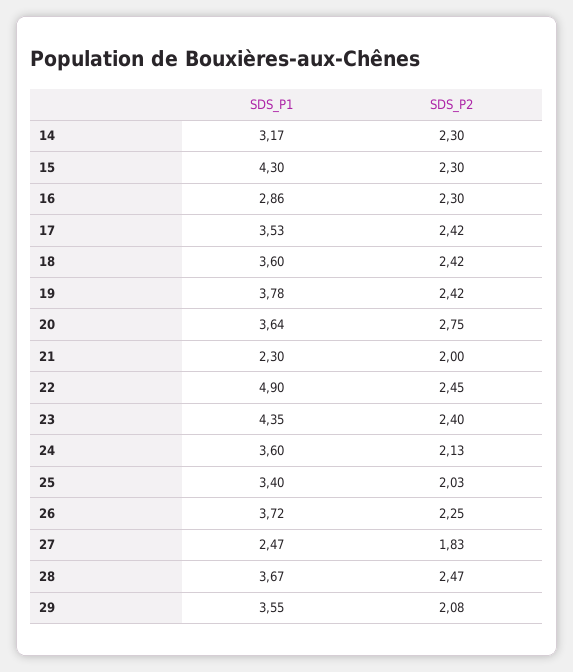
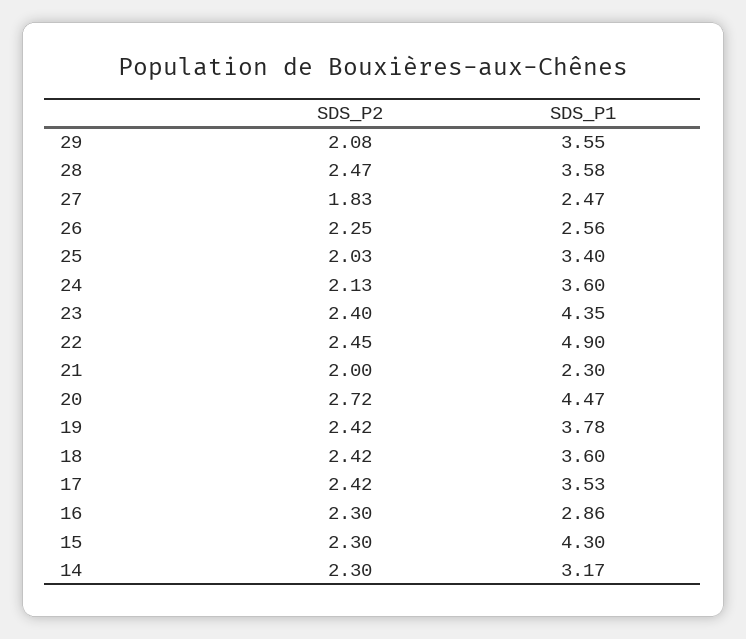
SDS_P1, 20: 3.64 -> 4.47
SDS_P2, 20: 2.75 -> 2.72
SDS_P1, 26: 3.72 -> 2.56
SDS_P1, 28: 3.67 -> 3.58

